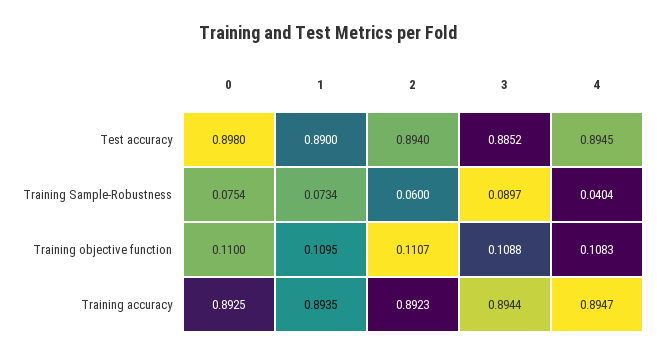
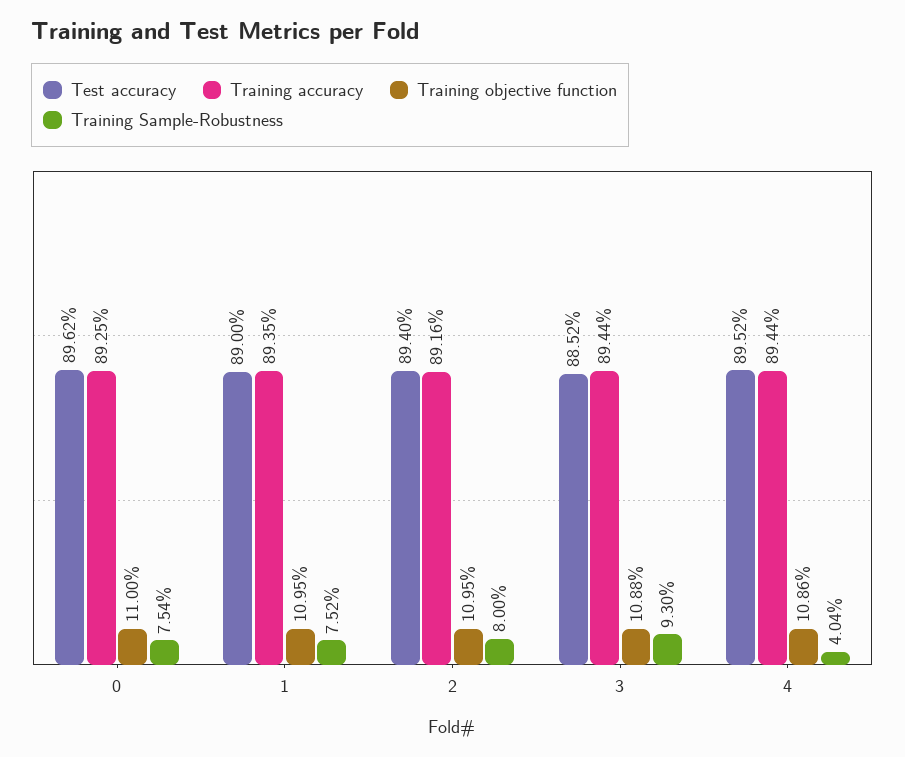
Test accuracy, 0: 0.898 -> 0.8962
Test accuracy, 4: 0.8945 -> 0.8952
Training Sample-Robustness, 1: 0.0734 -> 0.0752
Training Sample-Robustness, 2: 0.06 -> 0.08
Training Sample-Robustness, 3: 0.0897 -> 0.093
Training objective function, 2: 0.1107 -> 0.1095
Training objective function, 4: 0.1083 -> 0.1086
Training accuracy, 2: 0.8923 -> 0.8916
Training accuracy, 4: 0.8947 -> 0.8944

